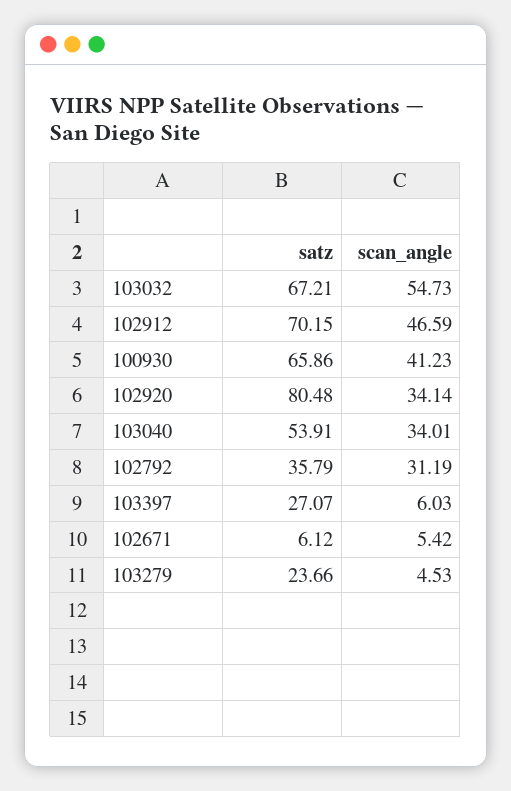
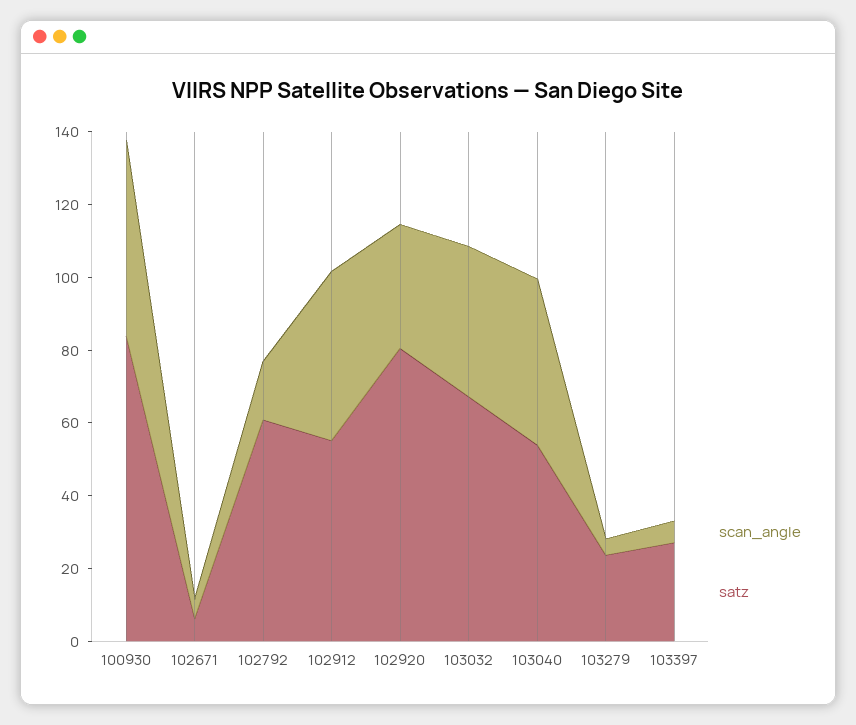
scan_angle, 103032: 54.73 -> 40
satz, 102912: 70.15 -> 55
satz, 100930: 65.86 -> 85
scan_angle, 100930: 41.23 -> 55
scan_angle, 103040: 34.01 -> 45
satz, 102792: 35.79 -> 60
scan_angle, 102792: 31.19 -> 15

